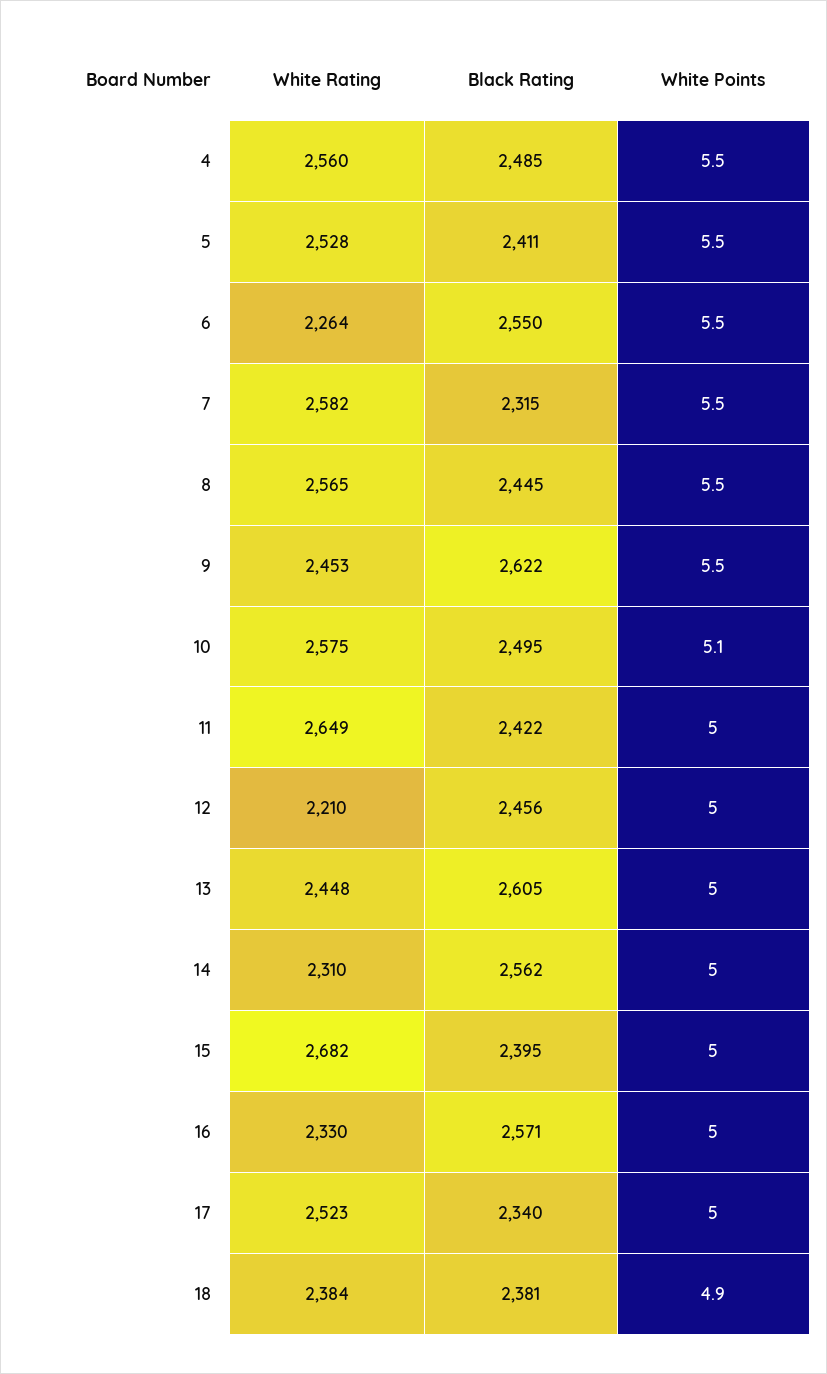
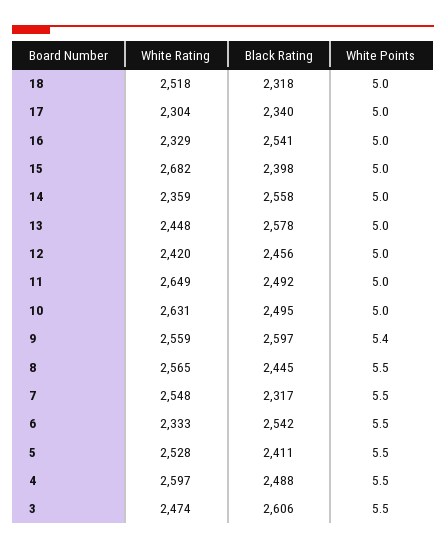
White Rating, 4: 2560 -> 2597
Black Rating, 4: 2485 -> 2488
White Rating, 6: 2264 -> 2333
Black Rating, 6: 2550 -> 2542
White Rating, 7: 2582 -> 2548
Black Rating, 7: 2315 -> 2317
White Rating, 9: 2453 -> 2559
Black Rating, 9: 2622 -> 2597
White Points, 9: 5.5 -> 5.4
White Rating, 10: 2575 -> 2631
White Points, 10: 5.1 -> 5
Black Rating, 11: 2422 -> 2492
White Rating, 12: 2210 -> 2420
Black Rating, 13: 2605 -> 2578
White Rating, 14: 2310 -> 2359
Black Rating, 14: 2562 -> 2558
Black Rating, 15: 2395 -> 2398
White Rating, 16: 2330 -> 2329
Black Rating, 16: 2571 -> 2541
White Rating, 17: 2523 -> 2304
White Rating, 18: 2384 -> 2518
Black Rating, 18: 2381 -> 2318
White Points, 18: 4.9 -> 5
White Rating, 3: none -> 2474
Black Rating, 3: none -> 2606
White Points, 3: none -> 5.5

